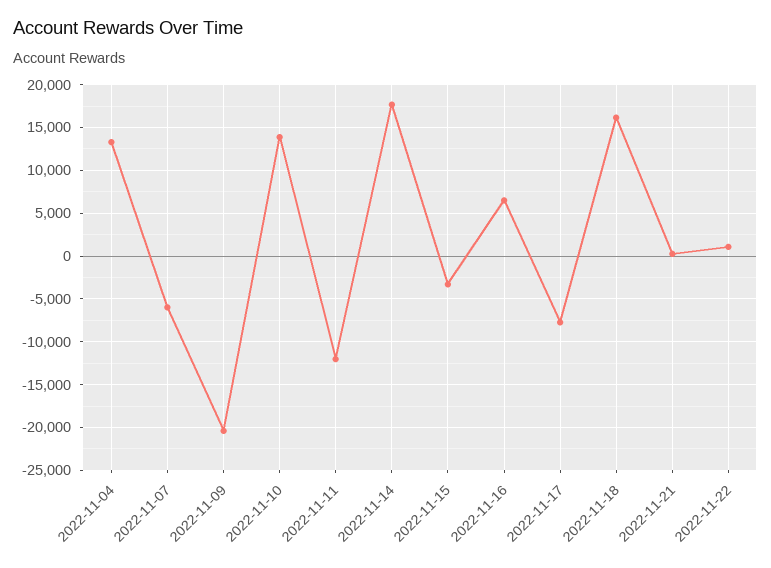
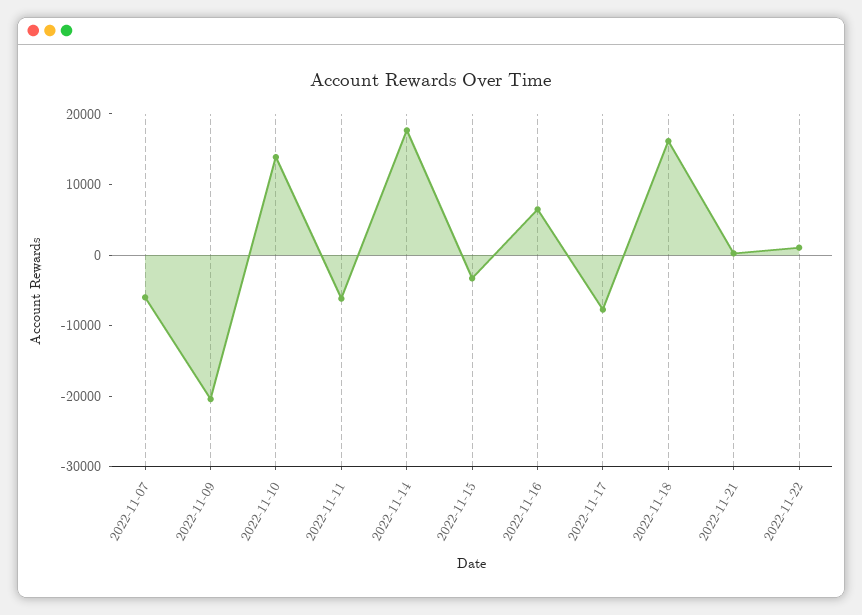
2022-11-04: 13000 -> none
2022-11-11: -12000 -> -6000

